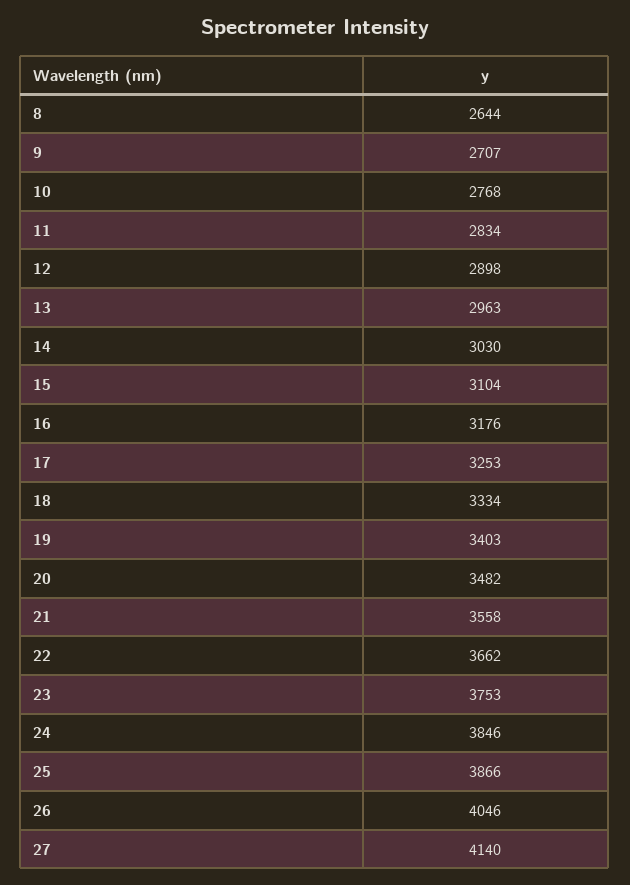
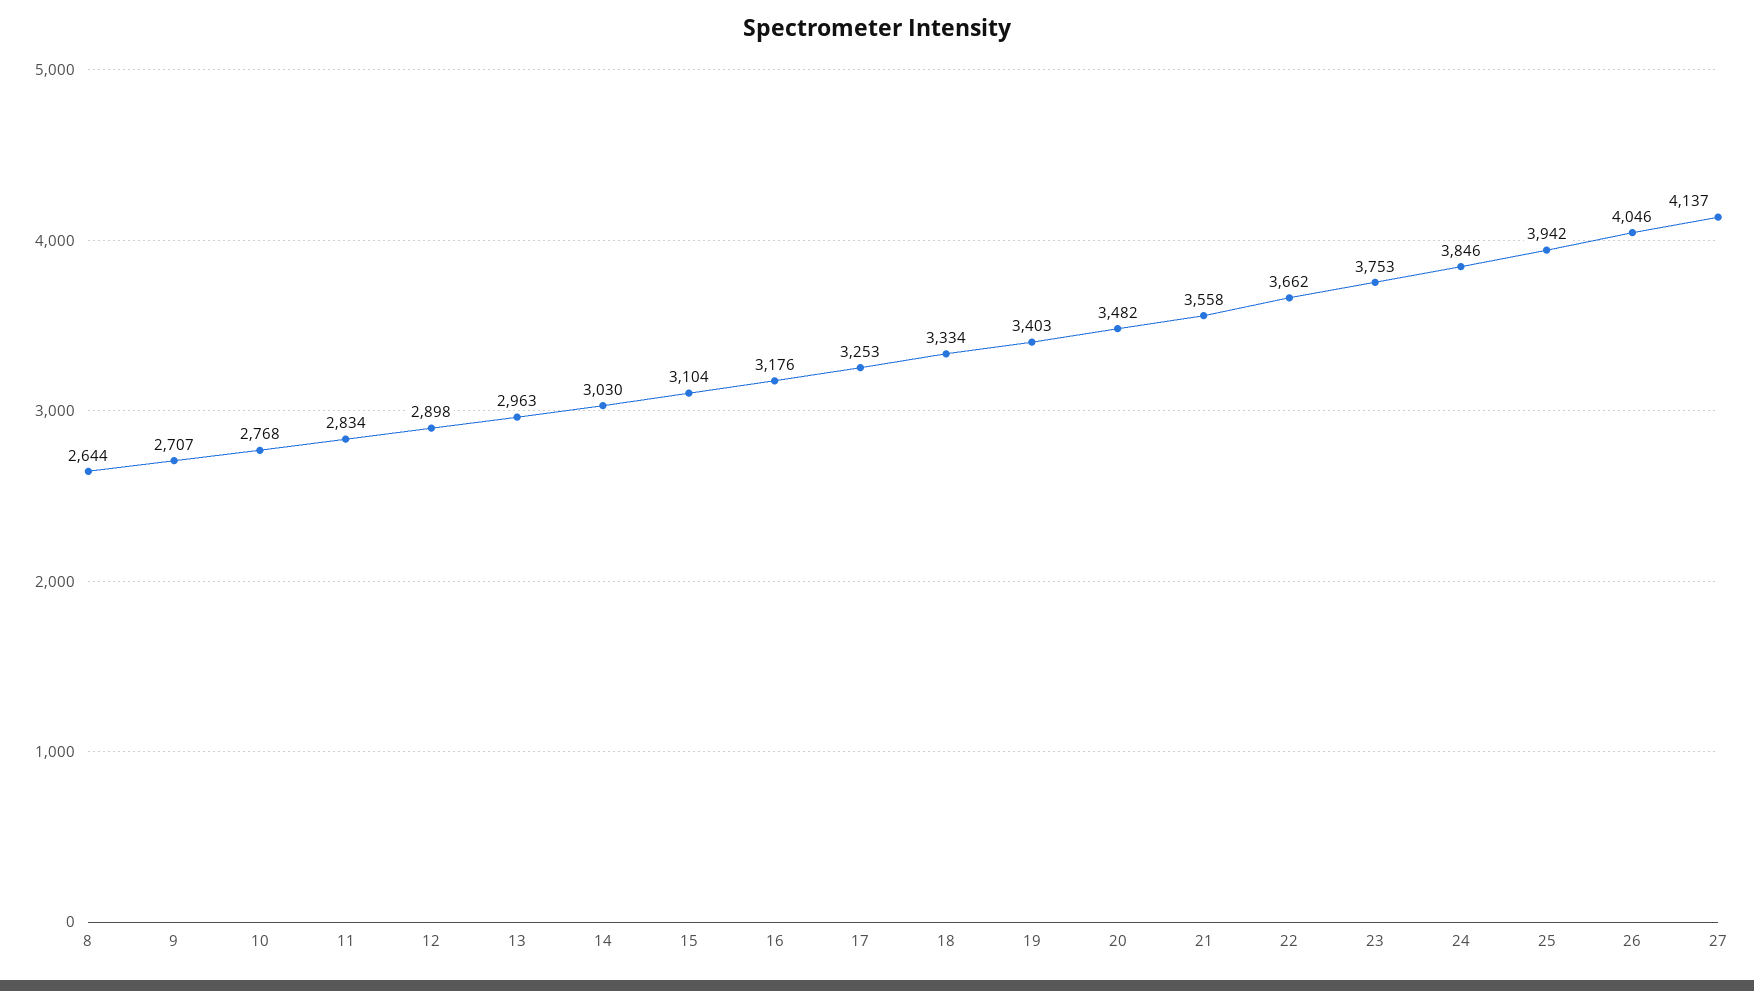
25: 3866 -> 3942
27: 4140 -> 4137

